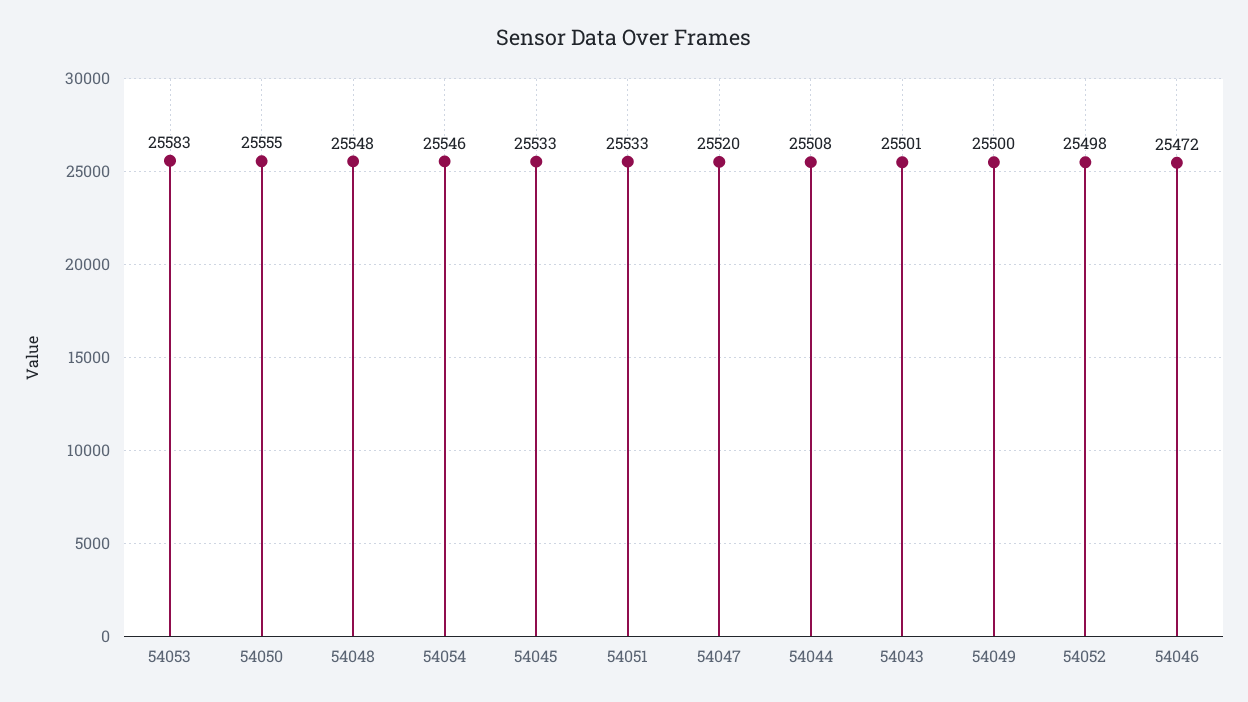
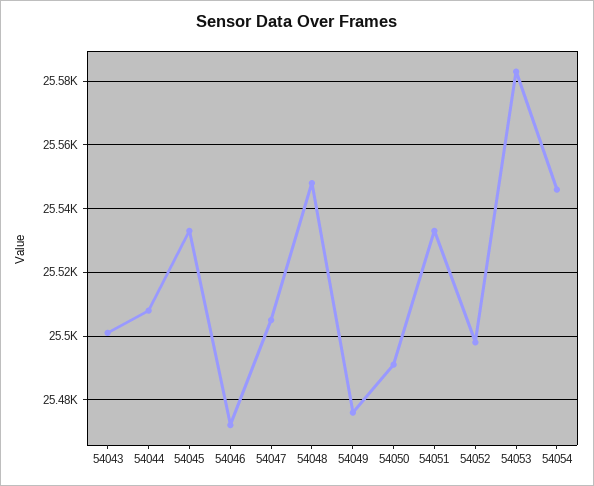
54050: 25555 -> 25490
54047: 25520 -> 25505
54049: 25500 -> 25475

